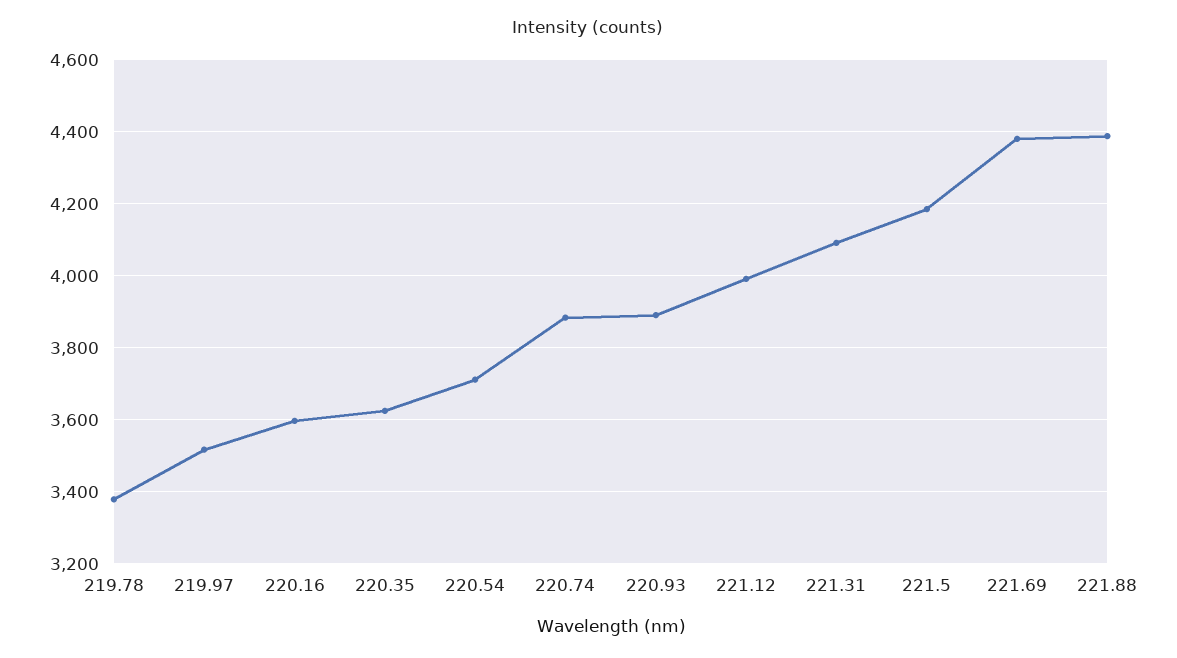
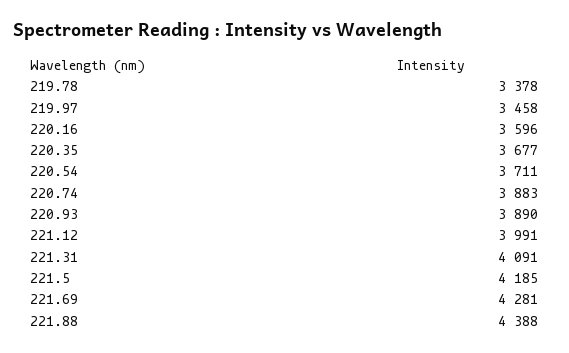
219.97: 3520 -> 3458
220.35: 3620 -> 3677
221.69: 4380 -> 4281

